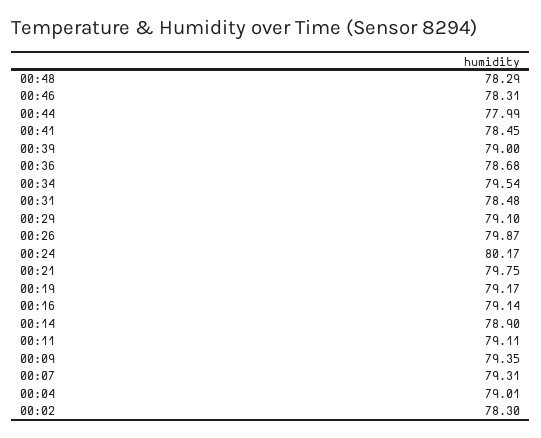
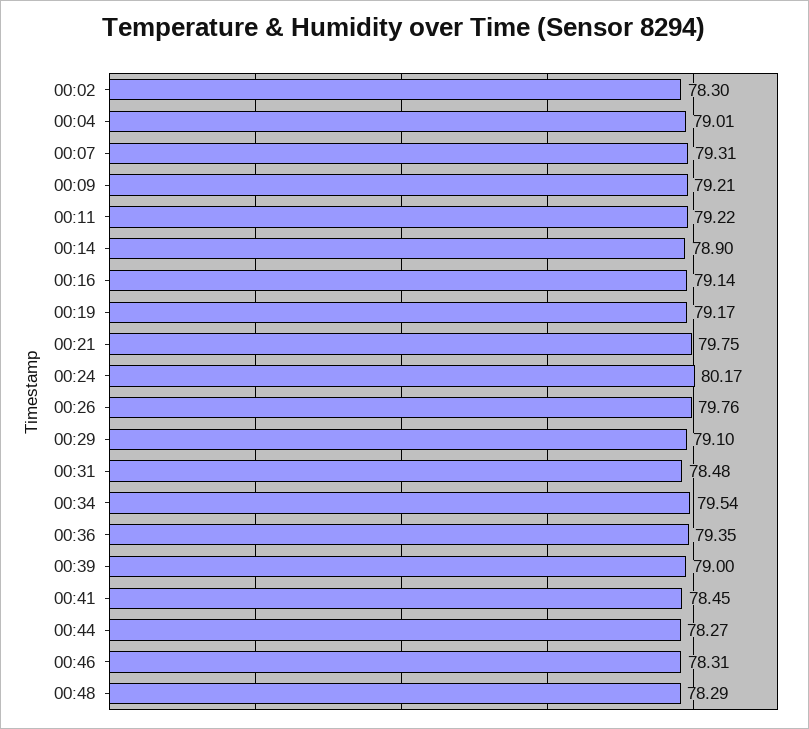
00:44: 77.99 -> 78.27
00:36: 78.68 -> 79.35
00:26: 79.87 -> 79.76
00:11: 79.11 -> 79.22
00:09: 79.35 -> 79.21

